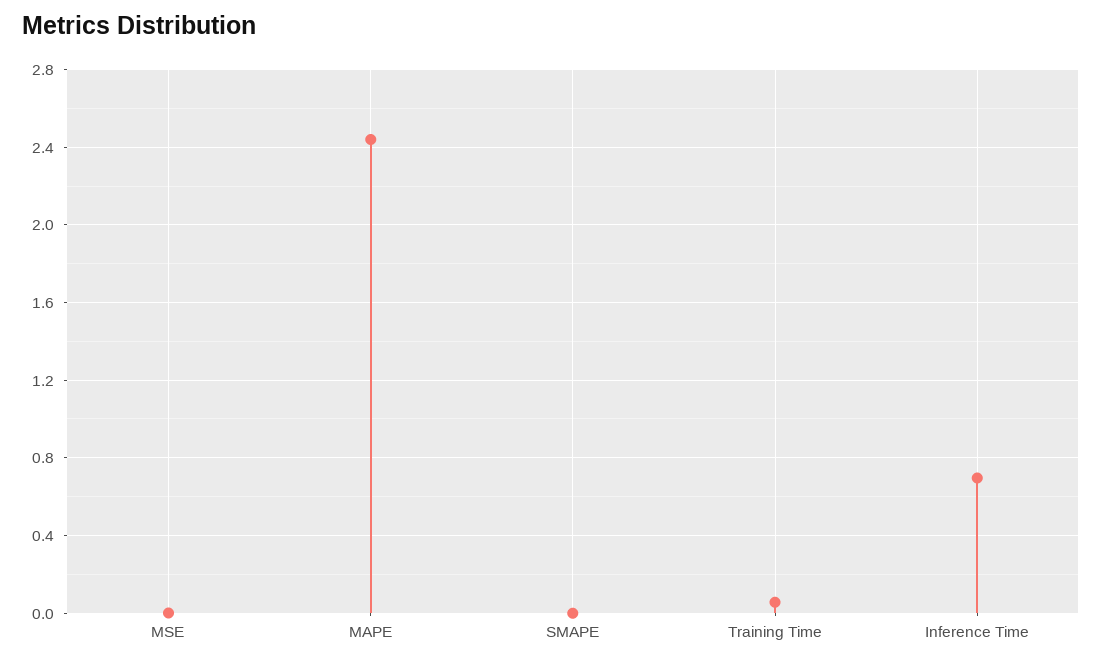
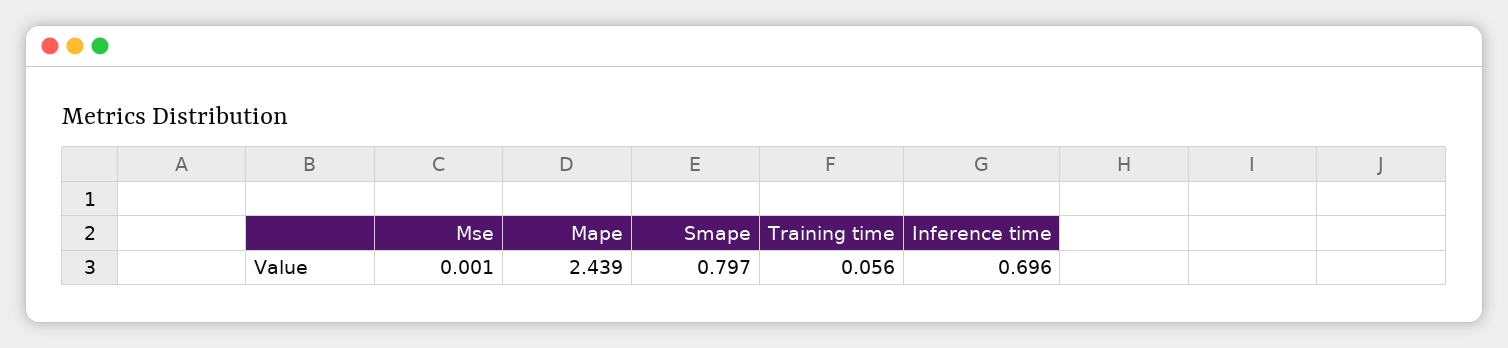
SMAPE: 0 -> 0.797

